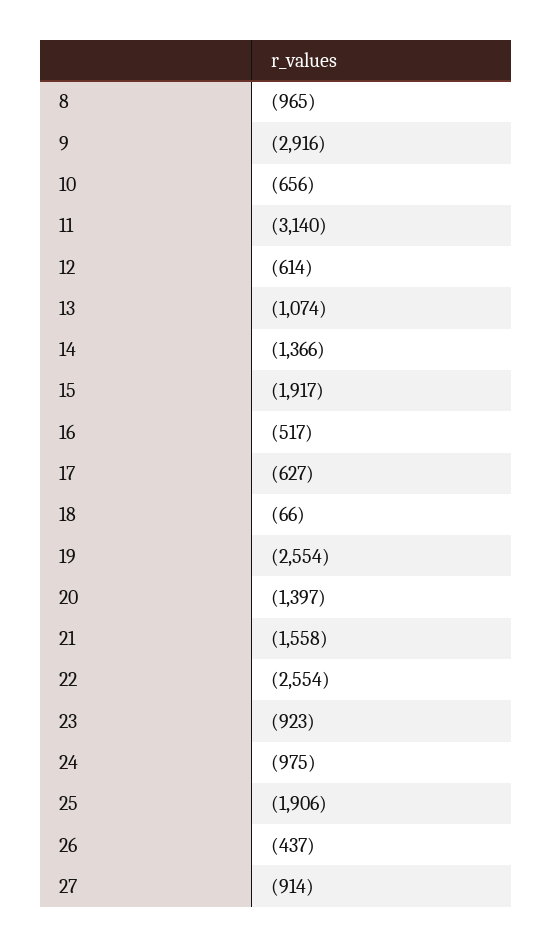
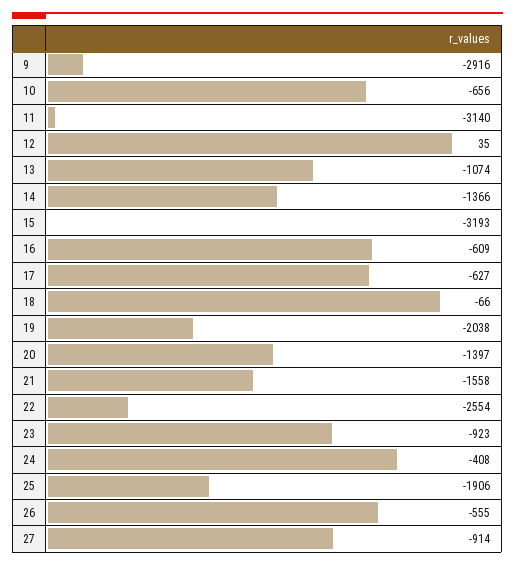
8: -965 -> none
12: -614 -> 35
15: -1917 -> -3193
16: -517 -> -609
19: -2554 -> -2038
24: -975 -> -408
26: -437 -> -555

